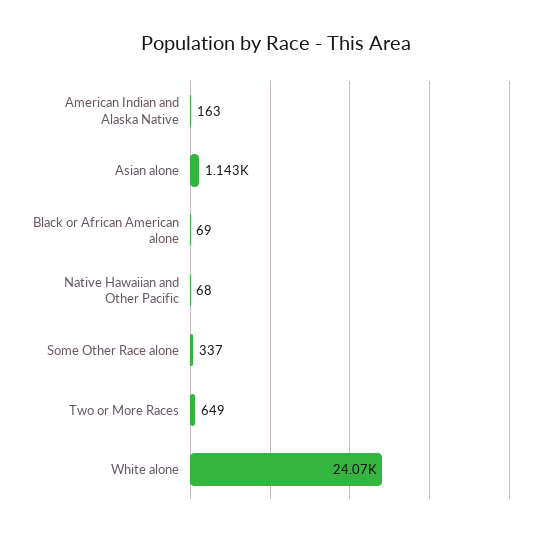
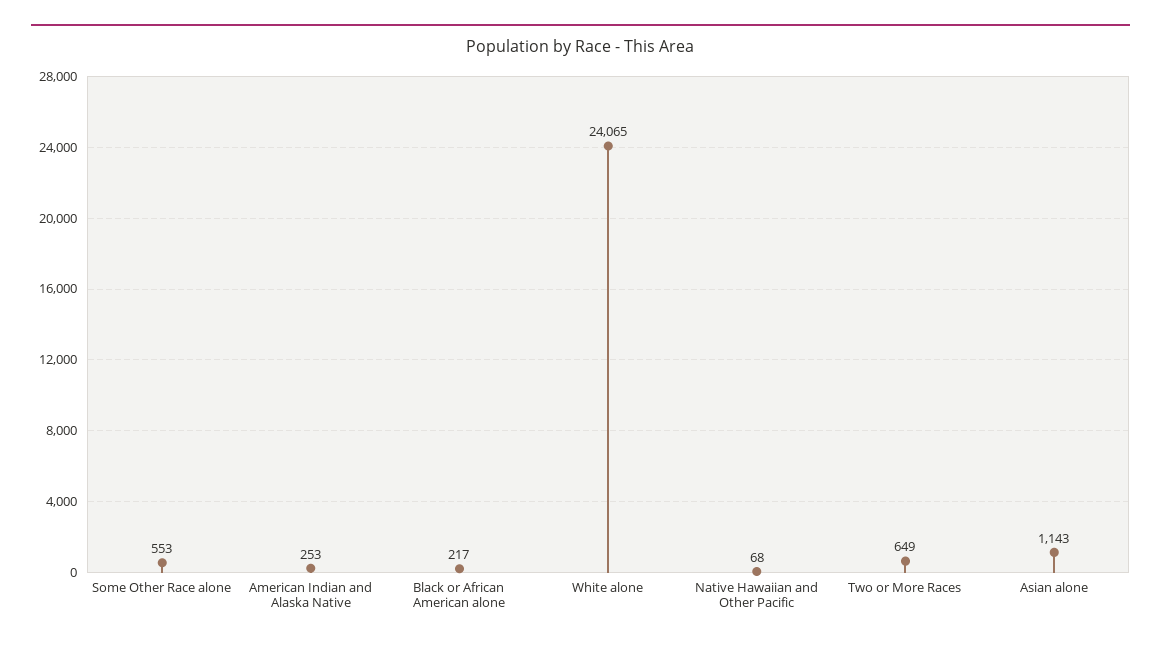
American Indian and Alaska Native: 163 -> 253
Black or African American alone: 69 -> 217
Some Other Race alone: 337 -> 553

